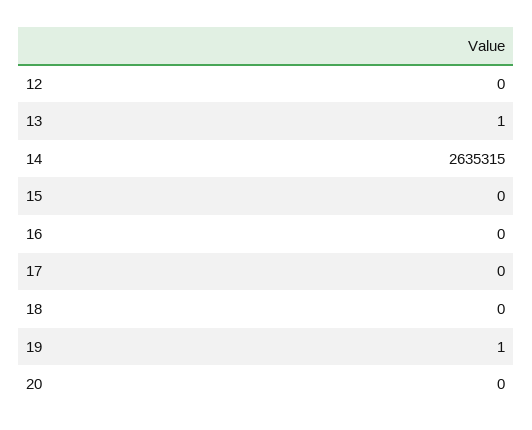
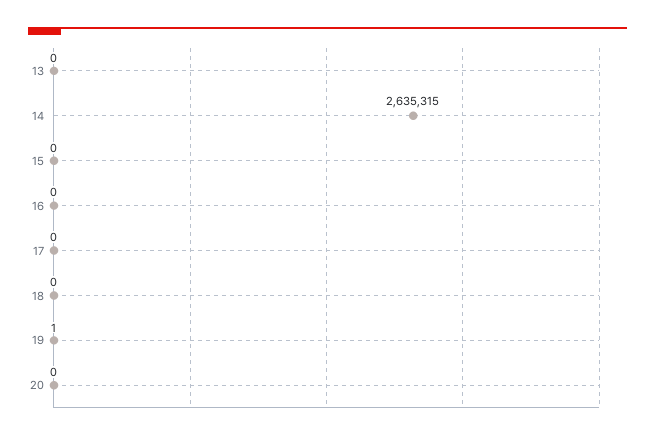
12: 0 -> none
13: 1 -> 0

